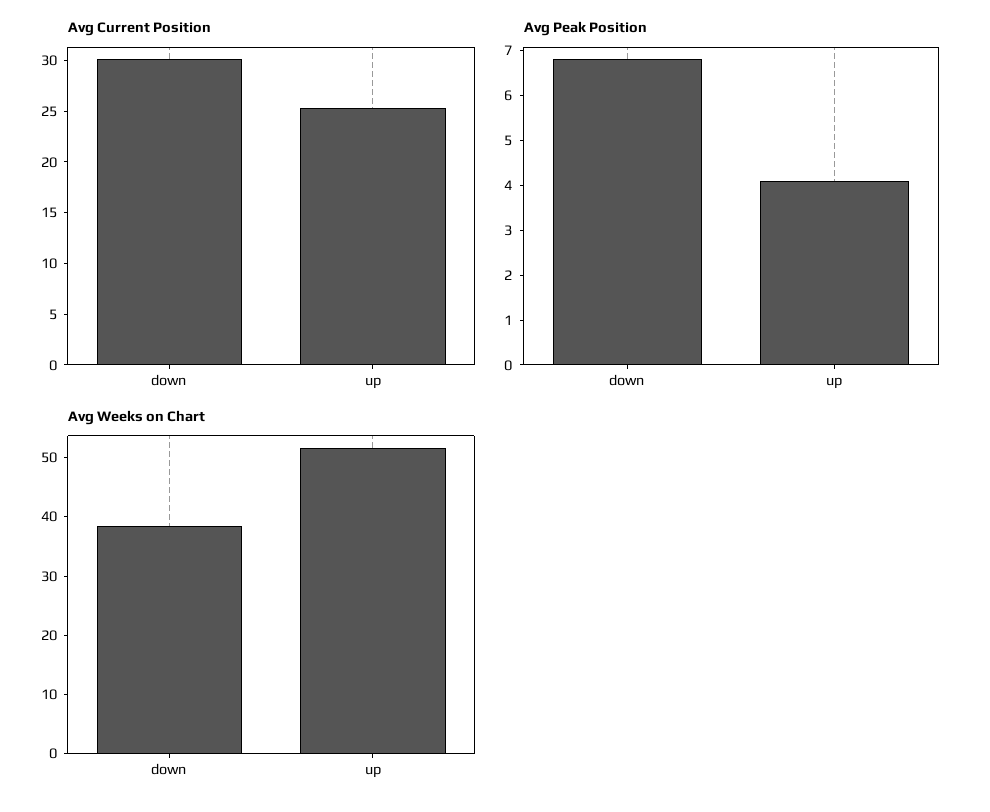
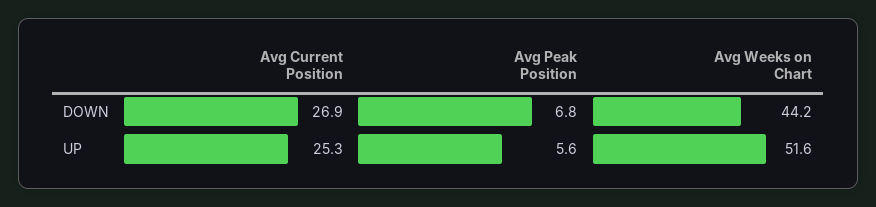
Avg Current Position, down: 30 -> 26.9
Avg Peak Position, up: 4 -> 5.6
Avg Weeks on Chart, down: 38 -> 44.2

